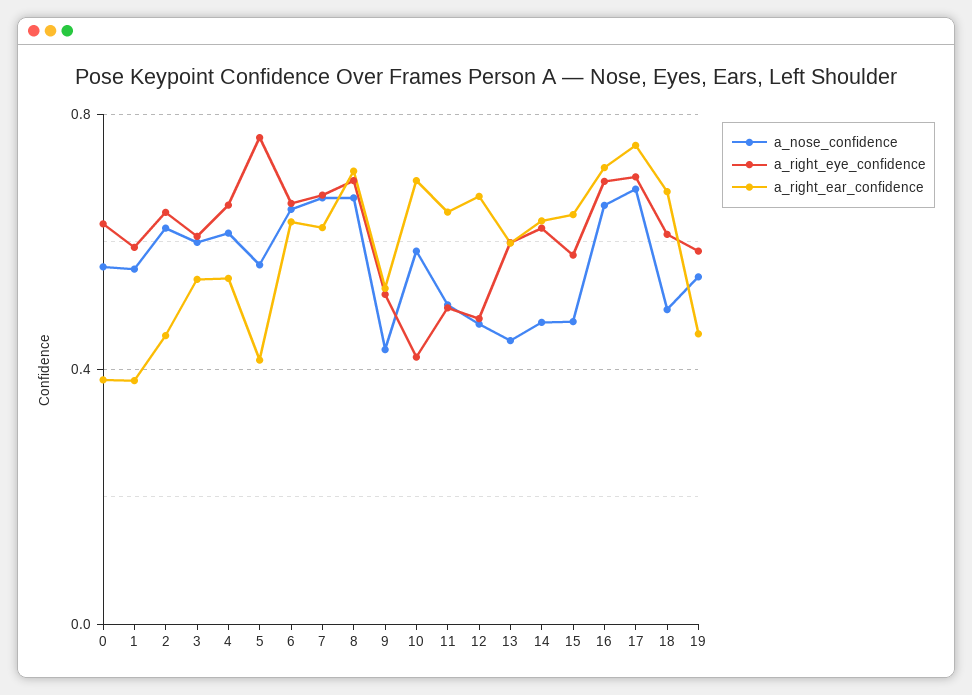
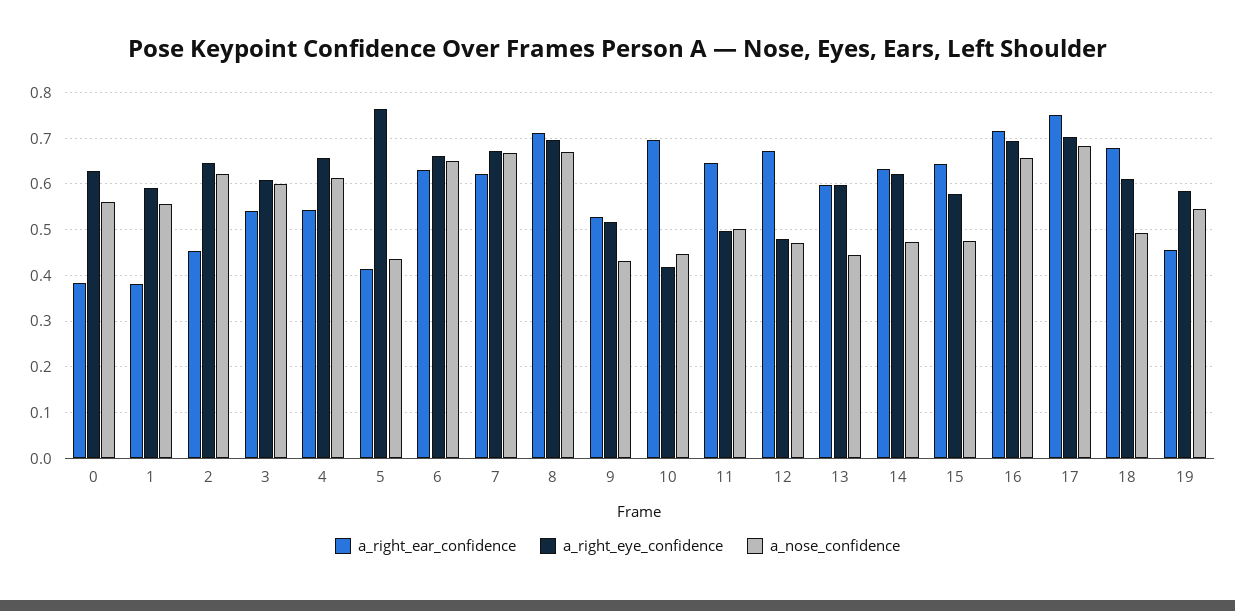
a_nose_confidence, 5: 0.55 -> 0.44
a_nose_confidence, 10: 0.6 -> 0.44

